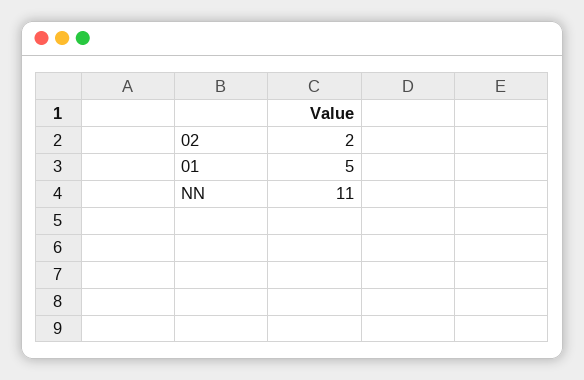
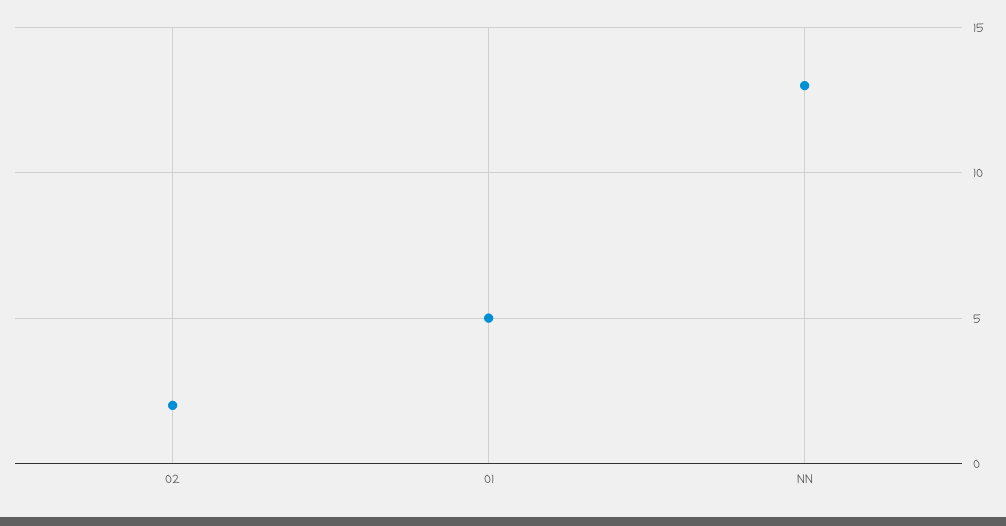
NN: 11 -> 13

